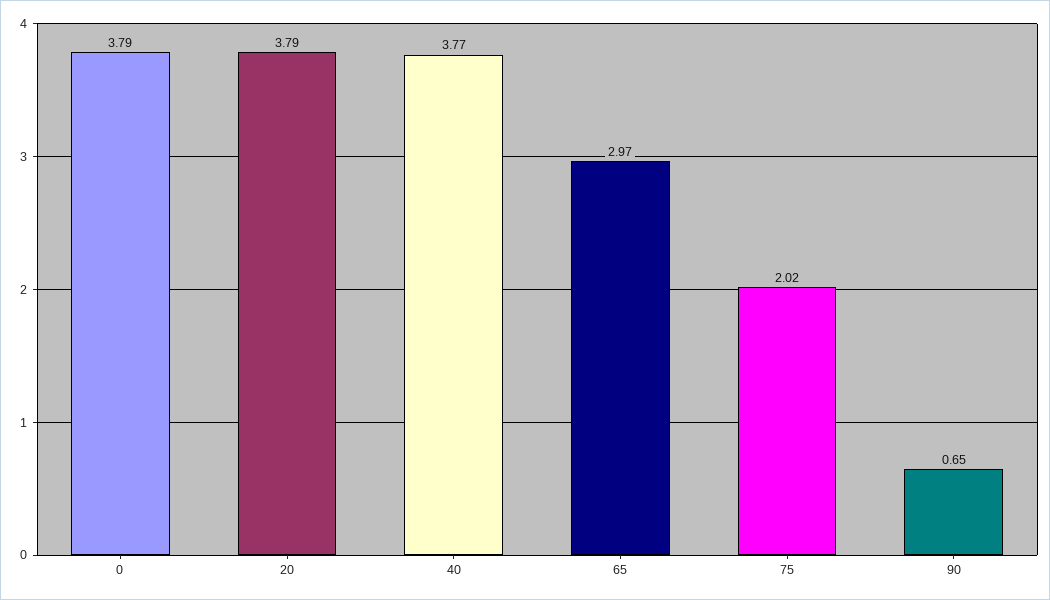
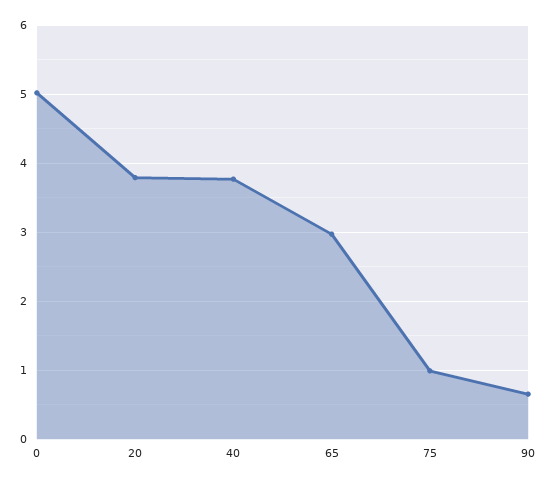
0: 3.79 -> 5
75: 2.02 -> 1

